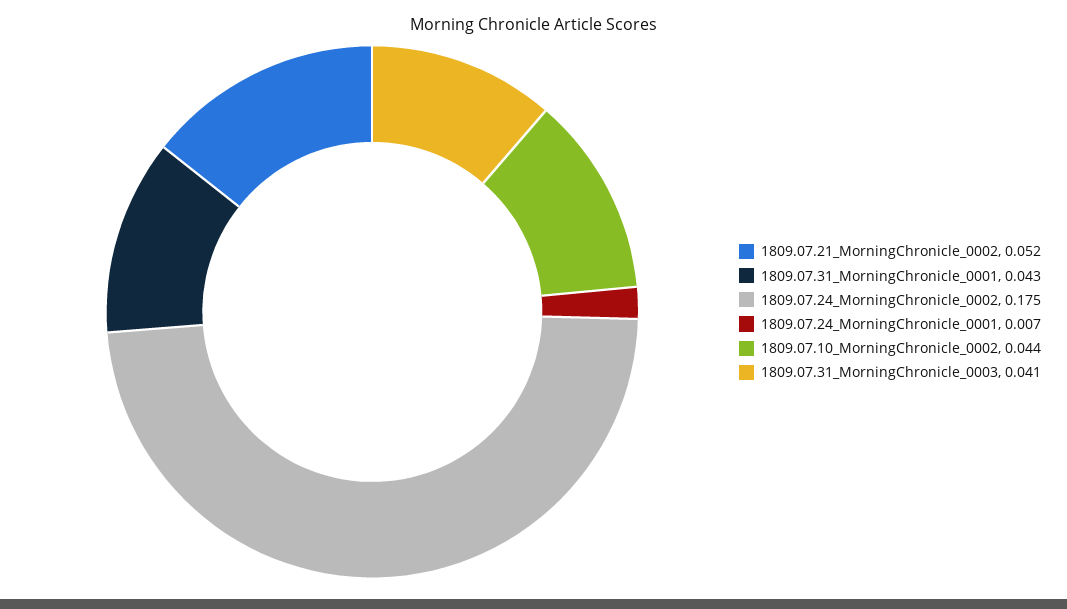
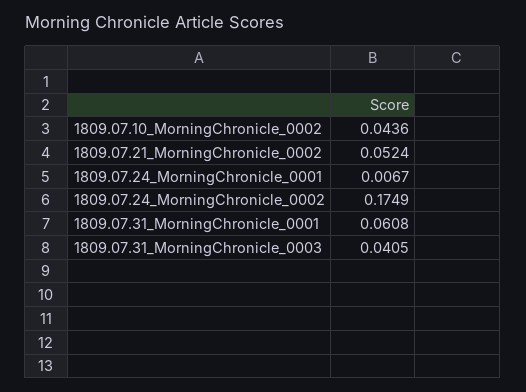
1809.07.31_MorningChronicle_0001: 0.043 -> 0.0608

